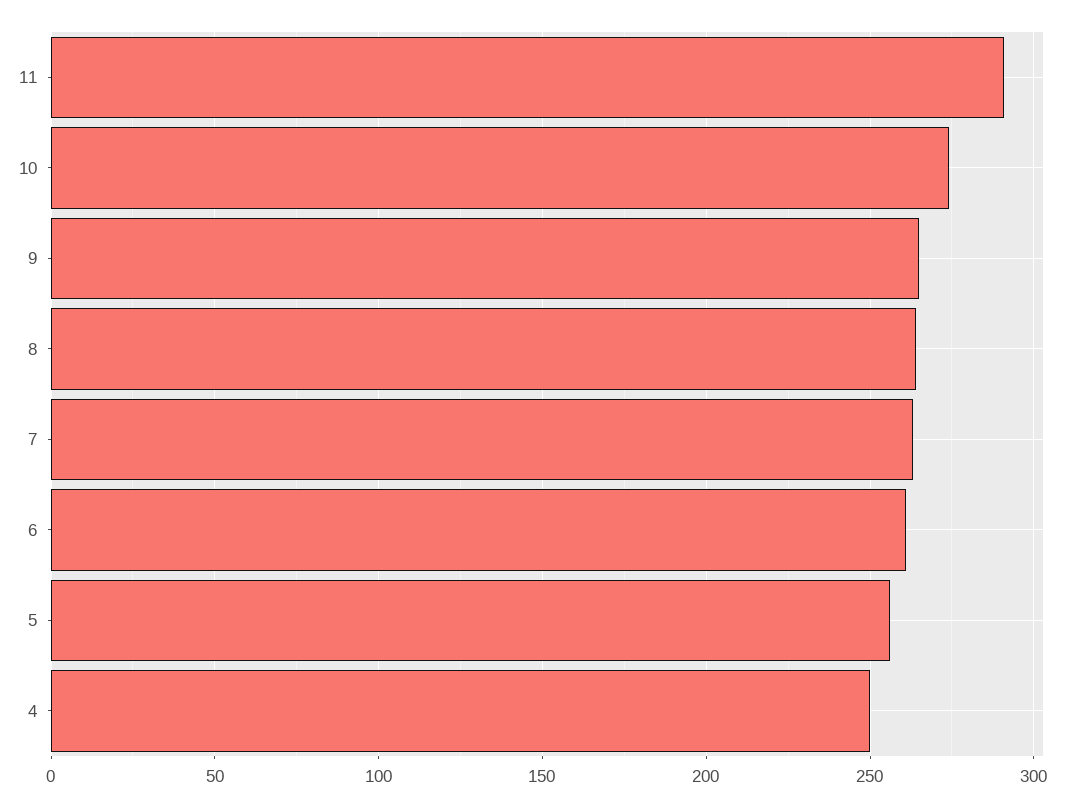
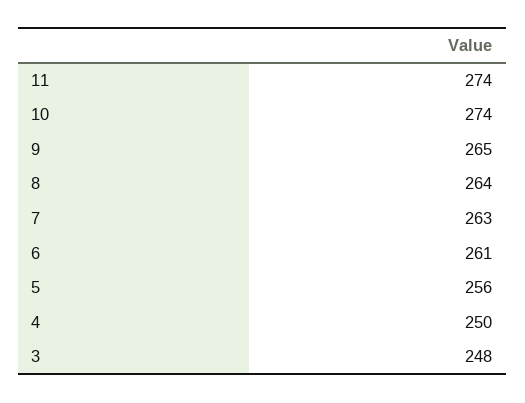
11: 290 -> 274
3: none -> 248

